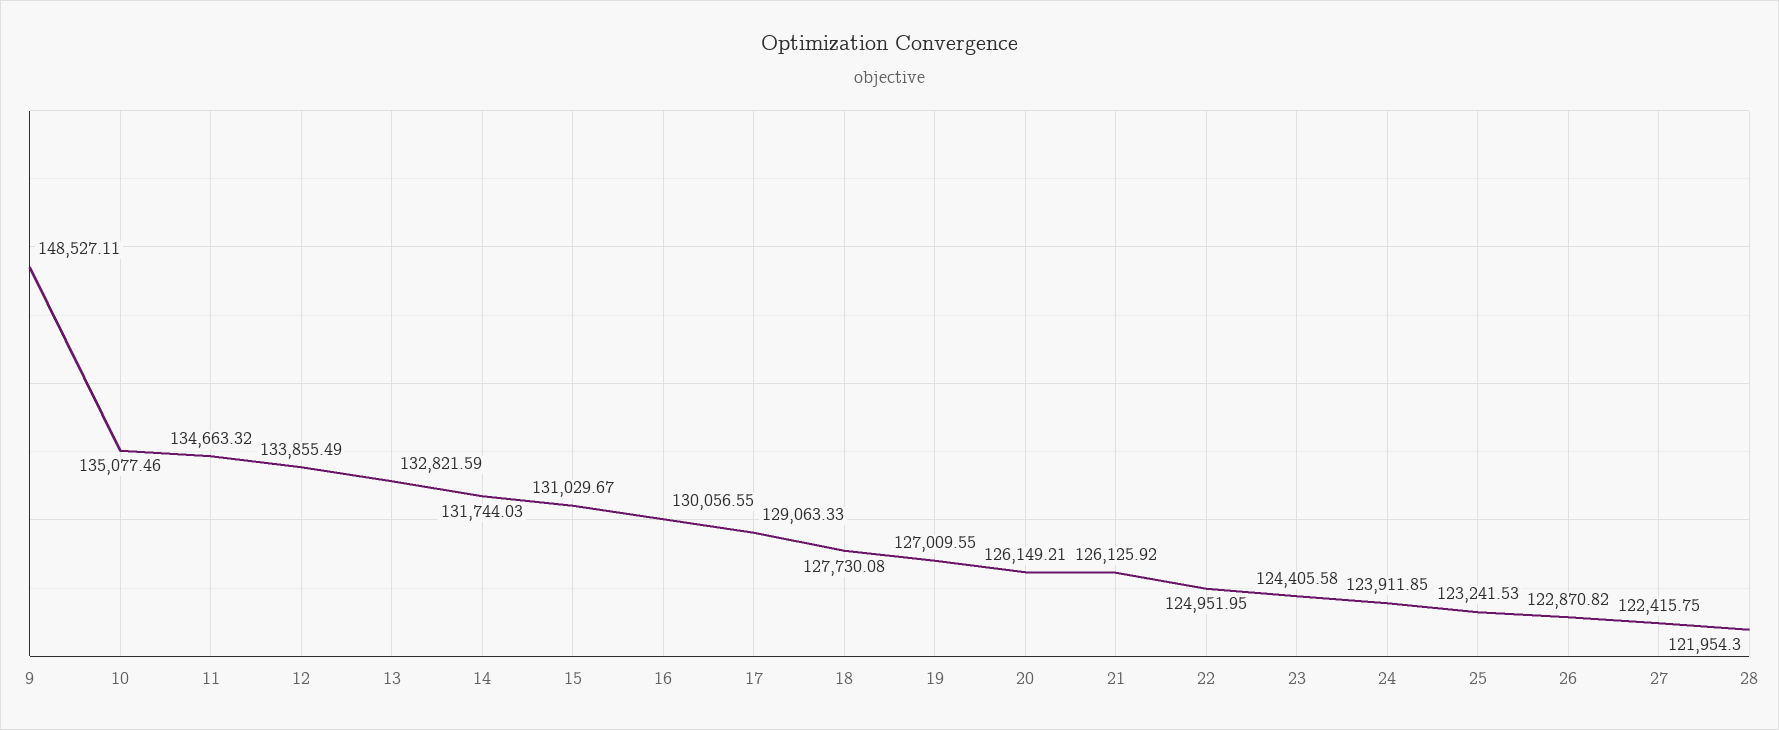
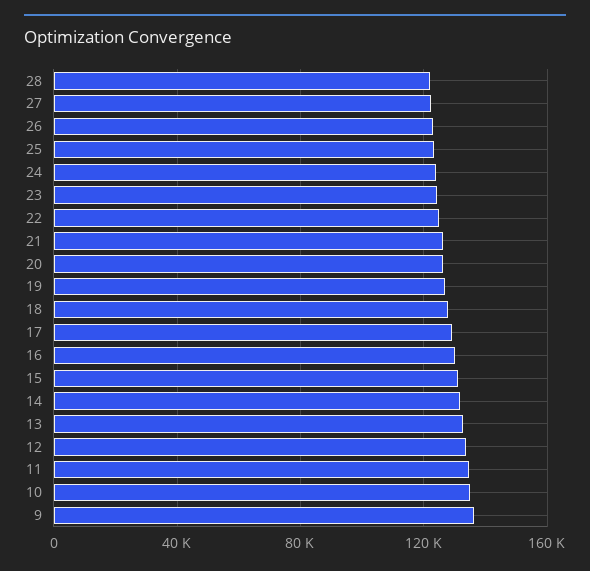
9: 148527.11 -> 135000

